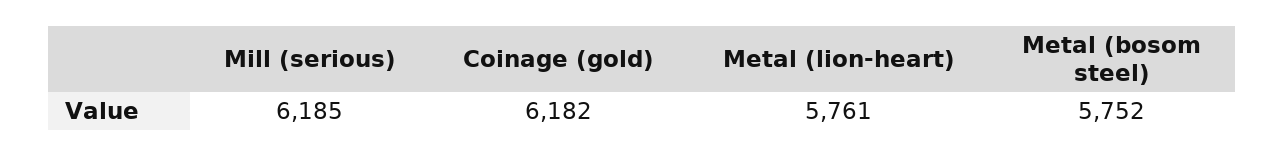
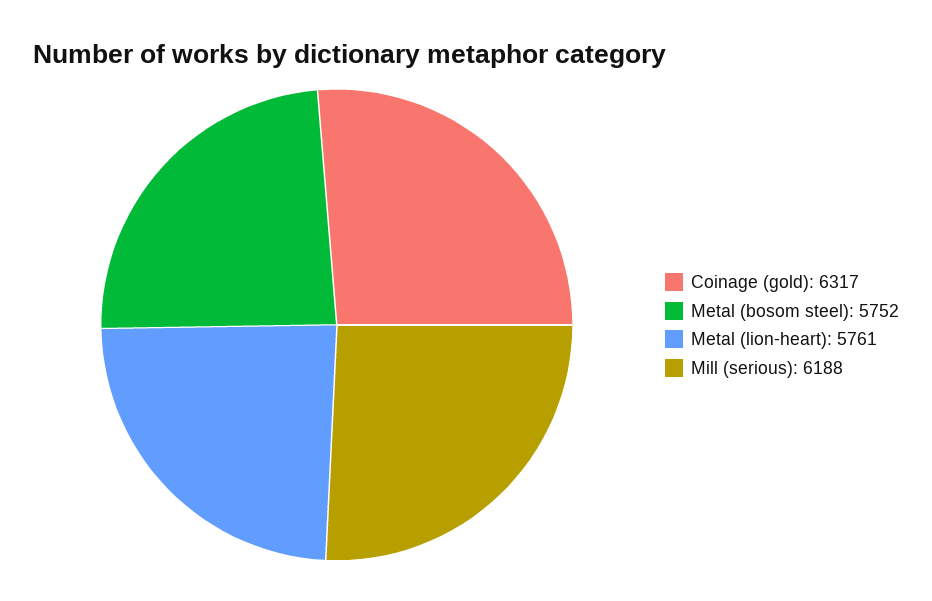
Mill (serious): 6185 -> 6188
Coinage (gold): 6182 -> 6317

